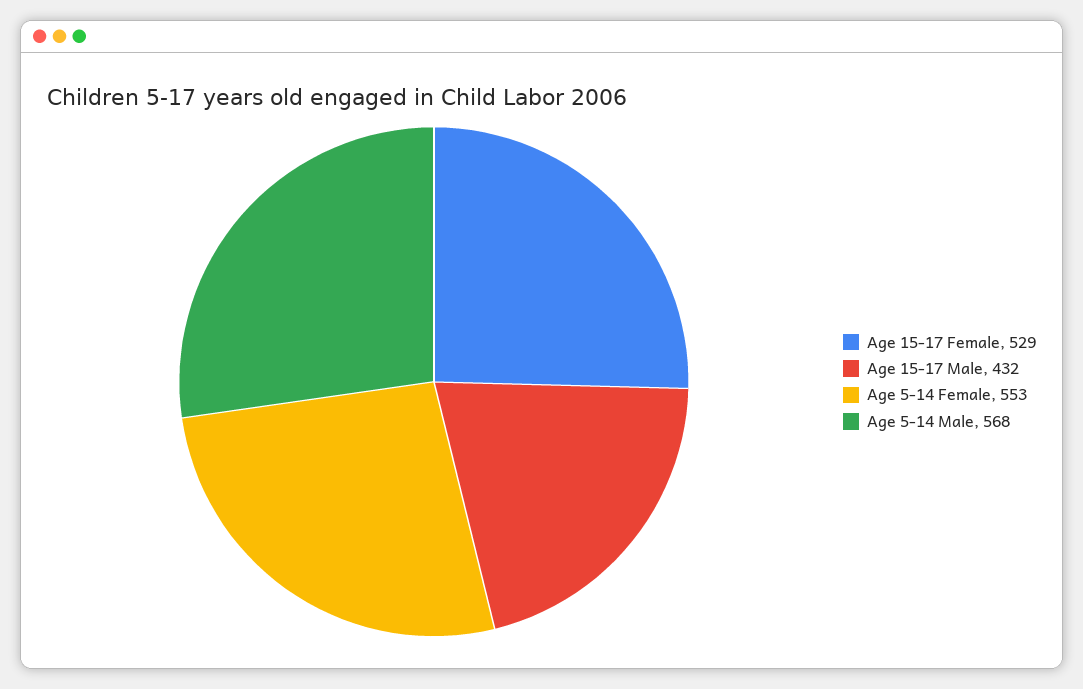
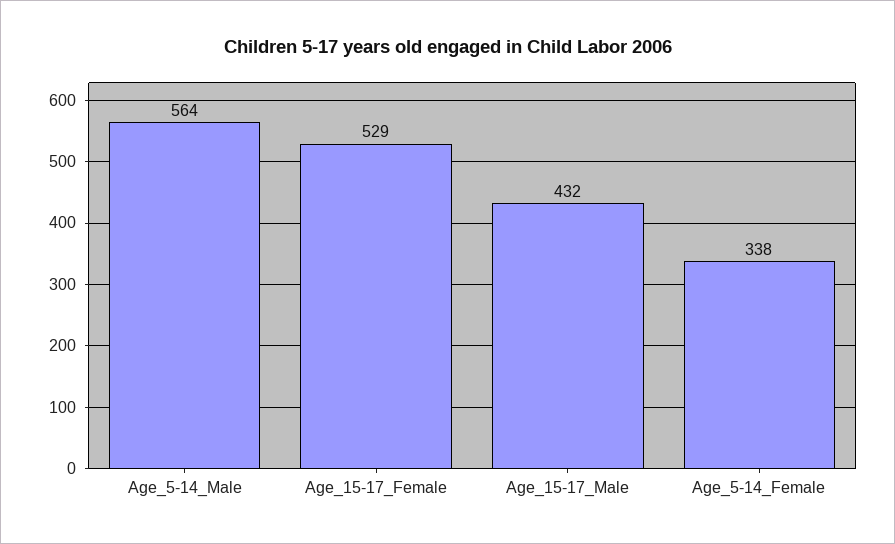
Age 5-14 Female: 553 -> 338
Age 5-14 Male: 568 -> 564

